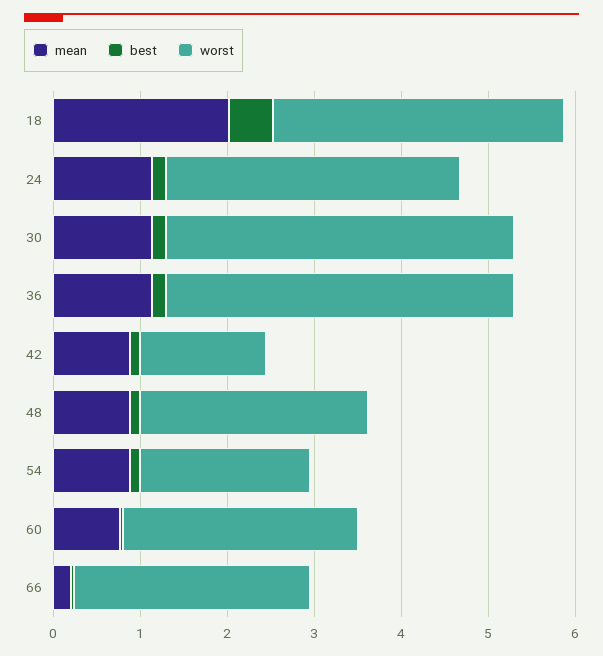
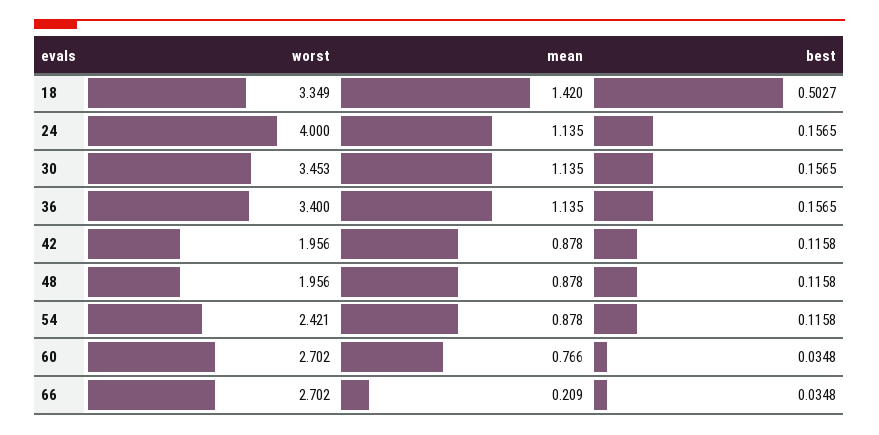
mean, 18: 2 -> 1.42
worst, 24: 3.4 -> 4
worst, 30: 4 -> 3.453
worst, 36: 4 -> 3.4
worst, 42: 1.4 -> 1.956
worst, 48: 2.6 -> 1.956
worst, 54: 2 -> 2.421

